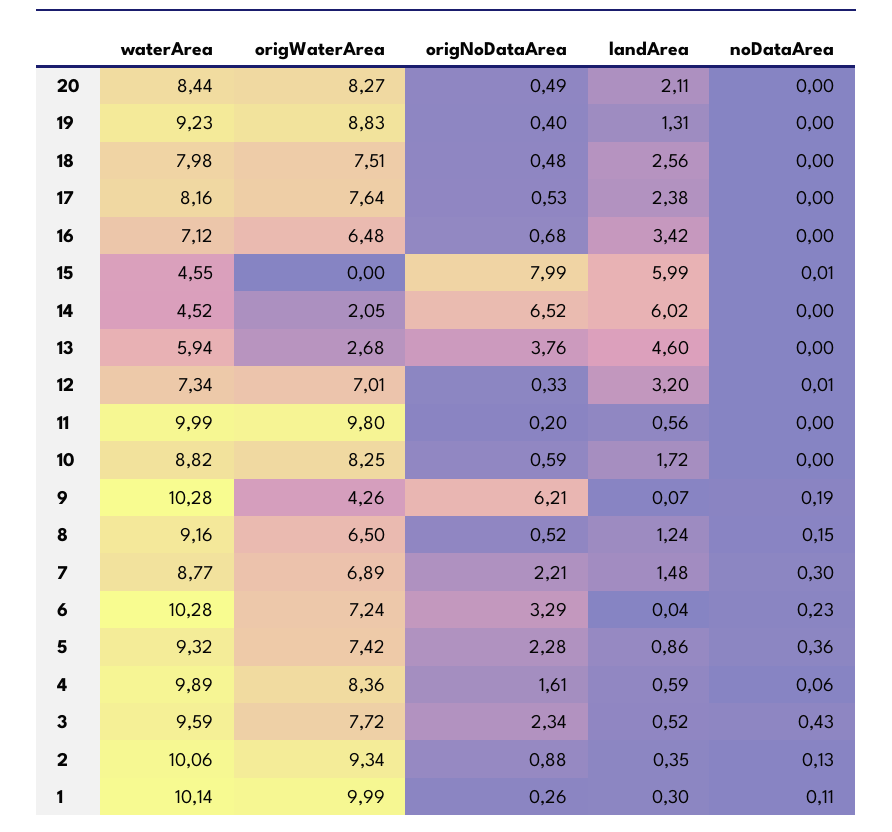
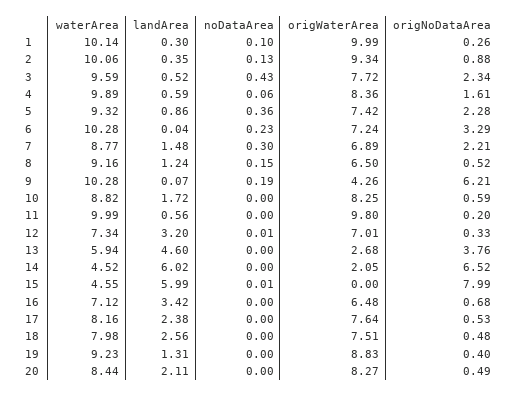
noDataArea, 1: 0.11 -> 0.1

